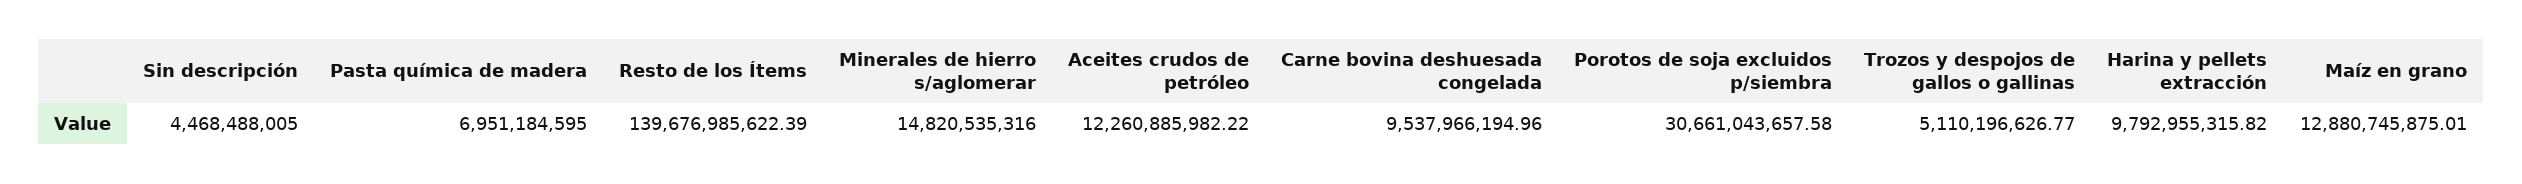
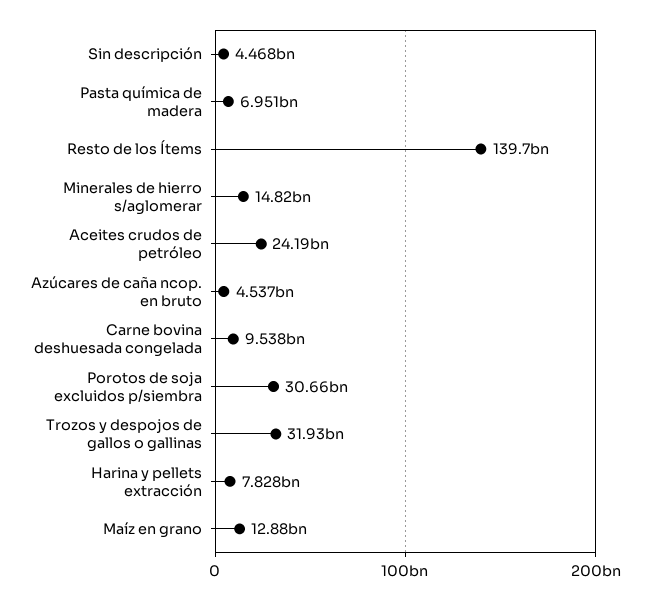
Aceites crudos de petróleo: 12260885982.22 -> 24190000000
Trozos y despojos de gallos o gallinas: 5110196626.77 -> 31930000000
Harina y pellets extracción: 9792955315.82 -> 7828000000
Azúcares de caña ncop. en bruto: none -> 4537000000

